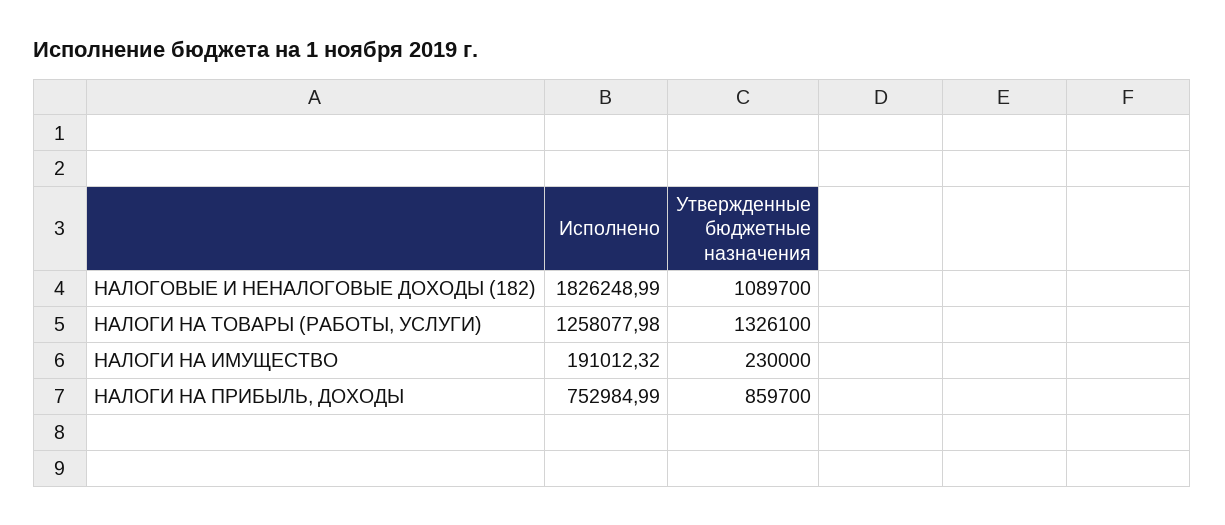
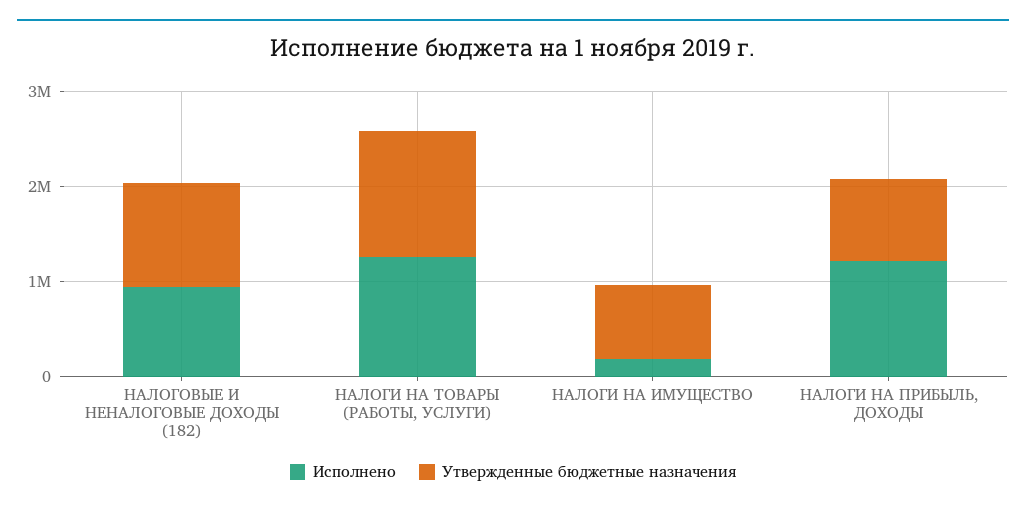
Исполнено, НАЛОГОВЫЕ И НЕНАЛОГОВЫЕ ДОХОДЫ (182): 1826248.99 -> 1000000
Утвержденные бюджетные назначения, НАЛОГИ НА ИМУЩЕСТВО: 230000 -> 800000
Исполнено, НАЛОГИ НА ПРИБЫЛЬ, ДОХОДЫ: 752984.99 -> 1200000

